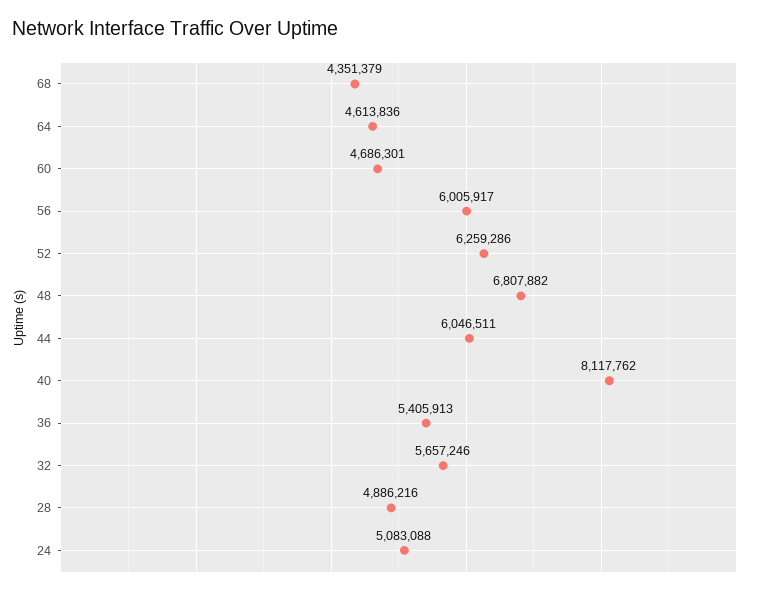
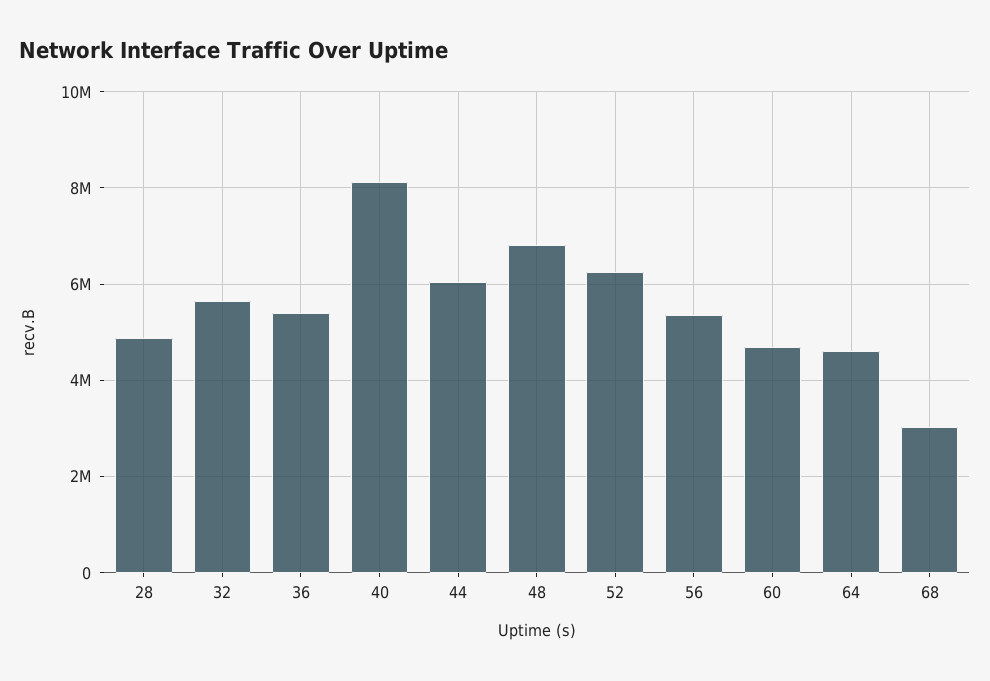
68: 4351379 -> 3000000
56: 6005917 -> 5400000
24: 5083088 -> none

